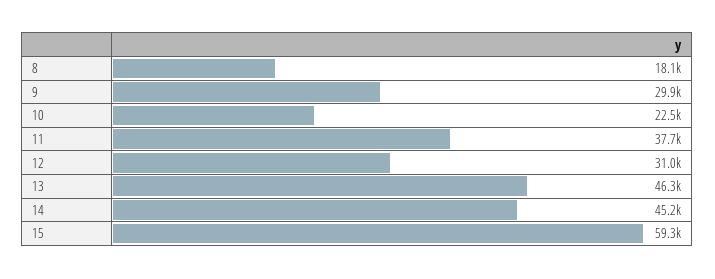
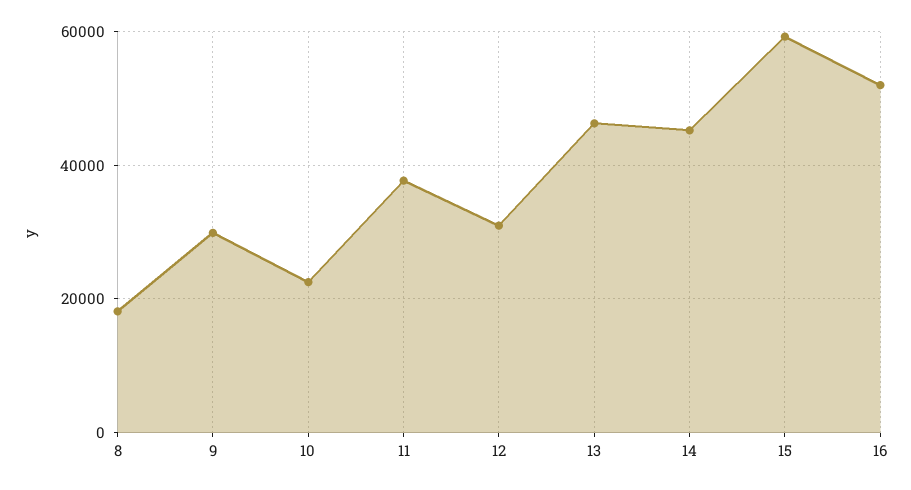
16: none -> 52000

